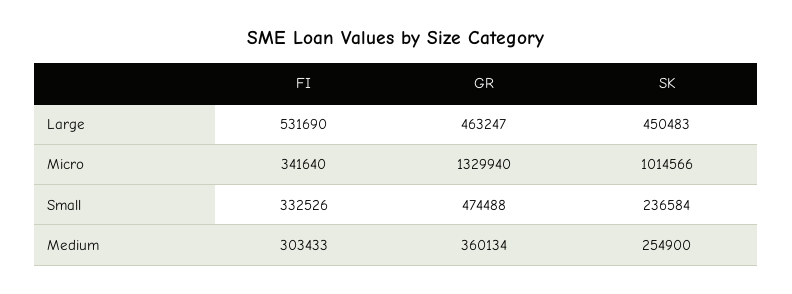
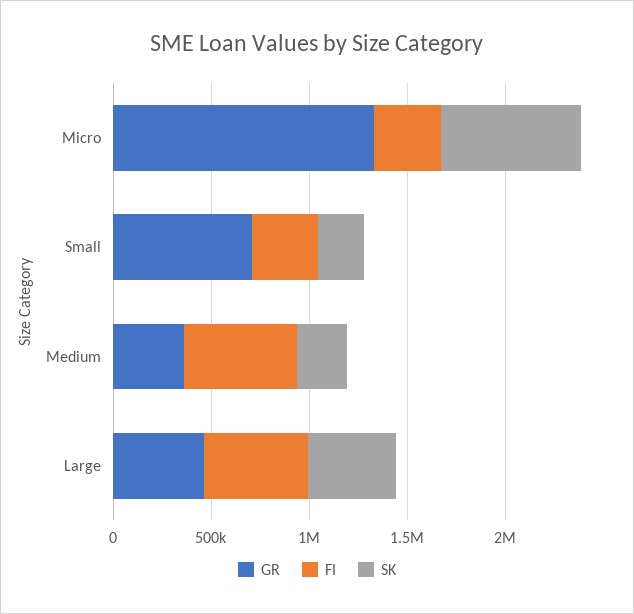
SK, Micro: 1014566 -> 700000
GR, Small: 474488 -> 700000
FI, Medium: 303433 -> 600000

